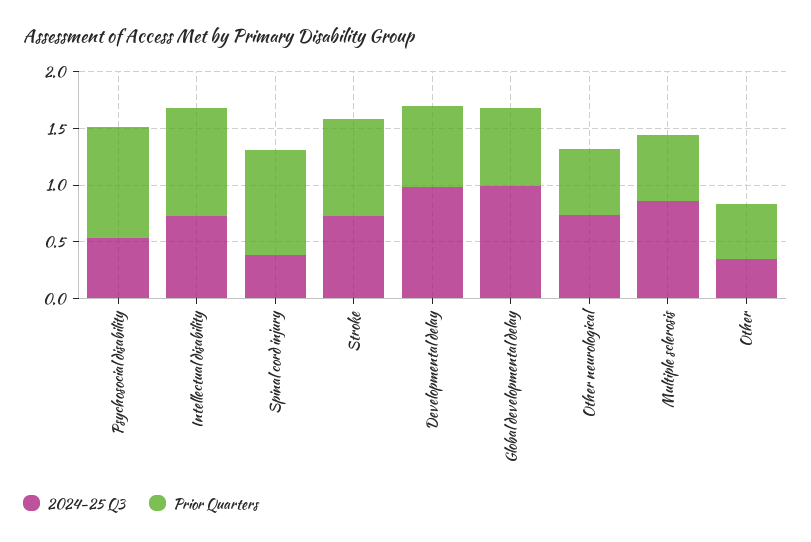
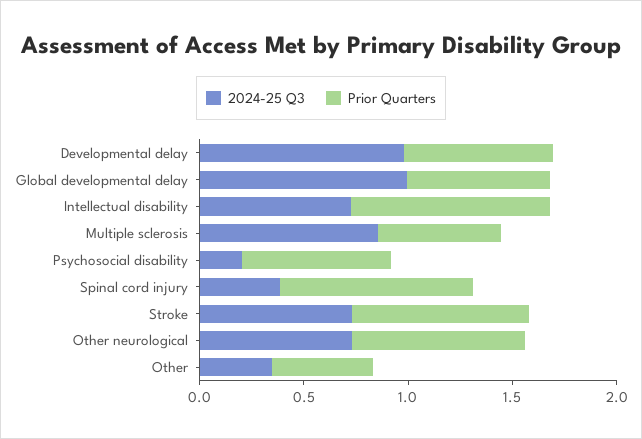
2024-25 Q3, Psychosocial disability: 0.5 -> 0.2
Prior Quarters, Psychosocial disability: 1 -> 0.7
Prior Quarters, Other neurological: 0.6 -> 0.8

